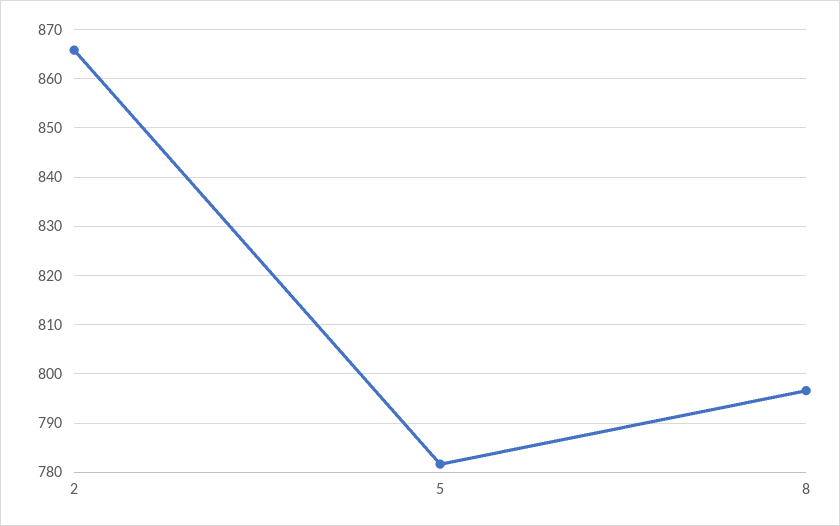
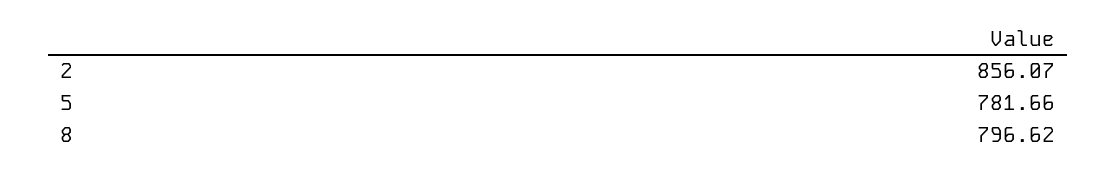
2: 866 -> 856.07

